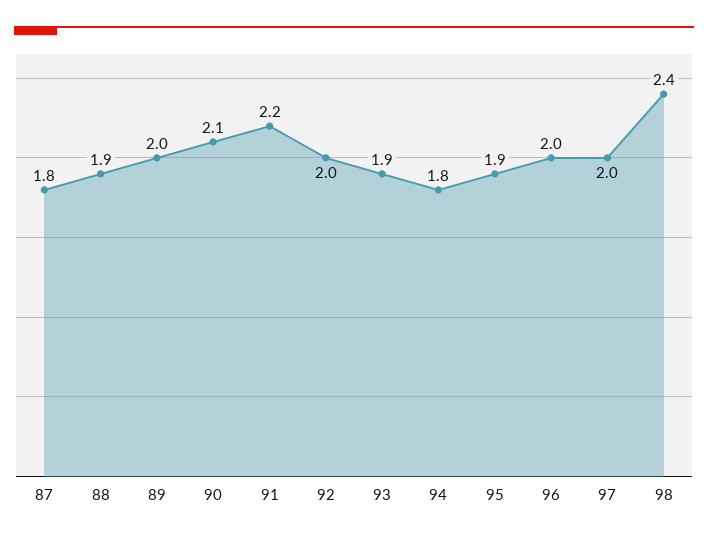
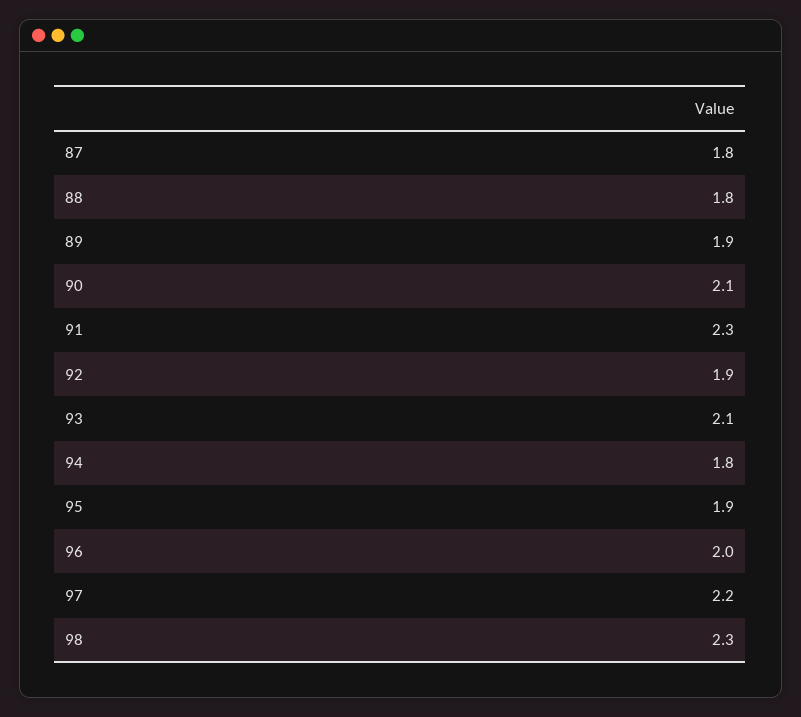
88: 1.9 -> 1.8
89: 2 -> 1.9
91: 2.2 -> 2.3
92: 2 -> 1.9
93: 1.9 -> 2.1
97: 2 -> 2.2
98: 2.4 -> 2.3

